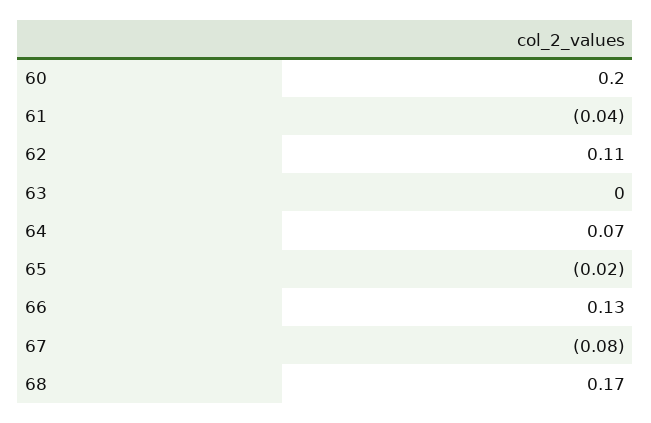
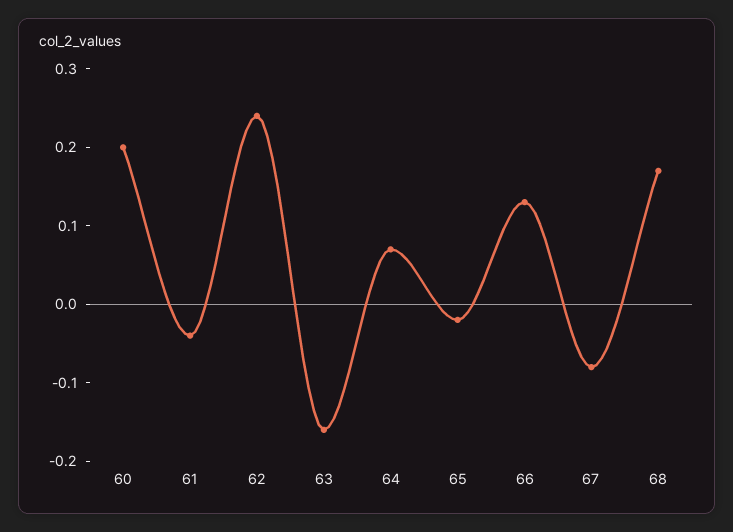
62: 0.11 -> 0.25
63: 0 -> -0.15

